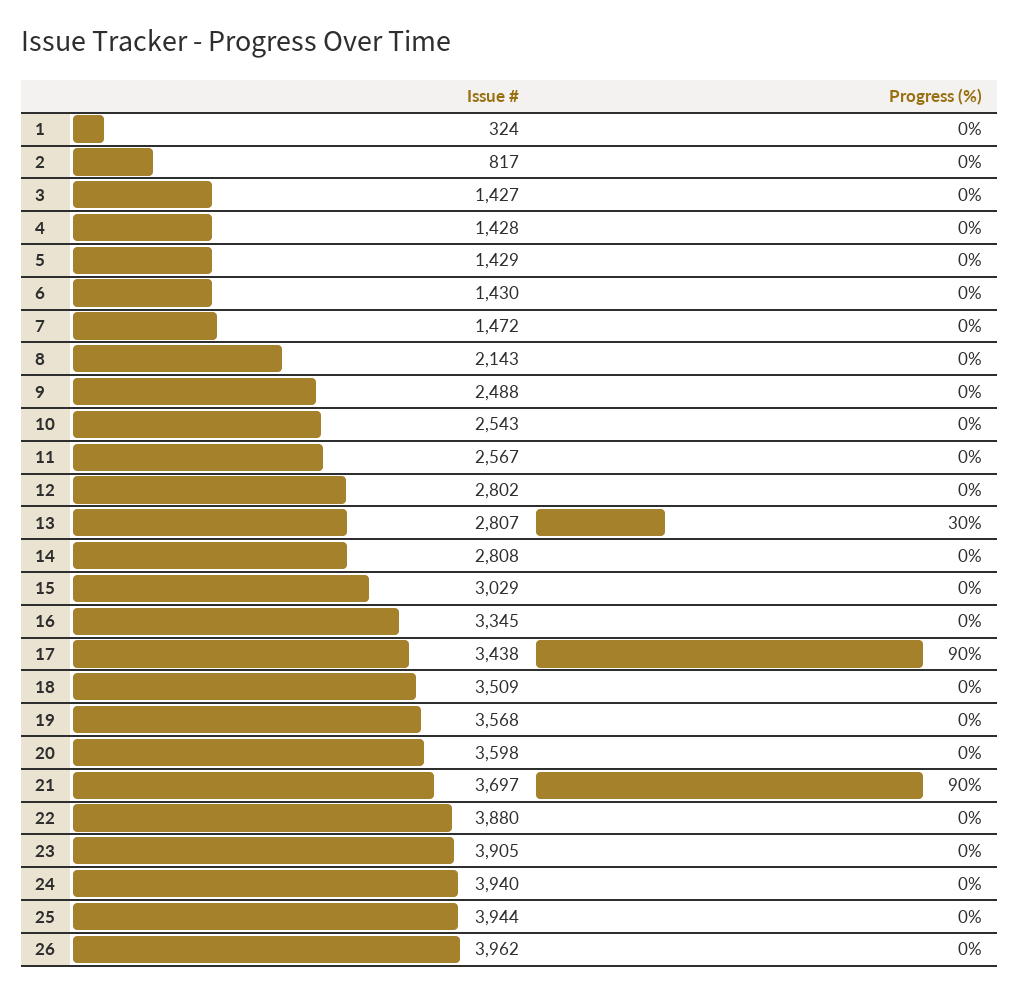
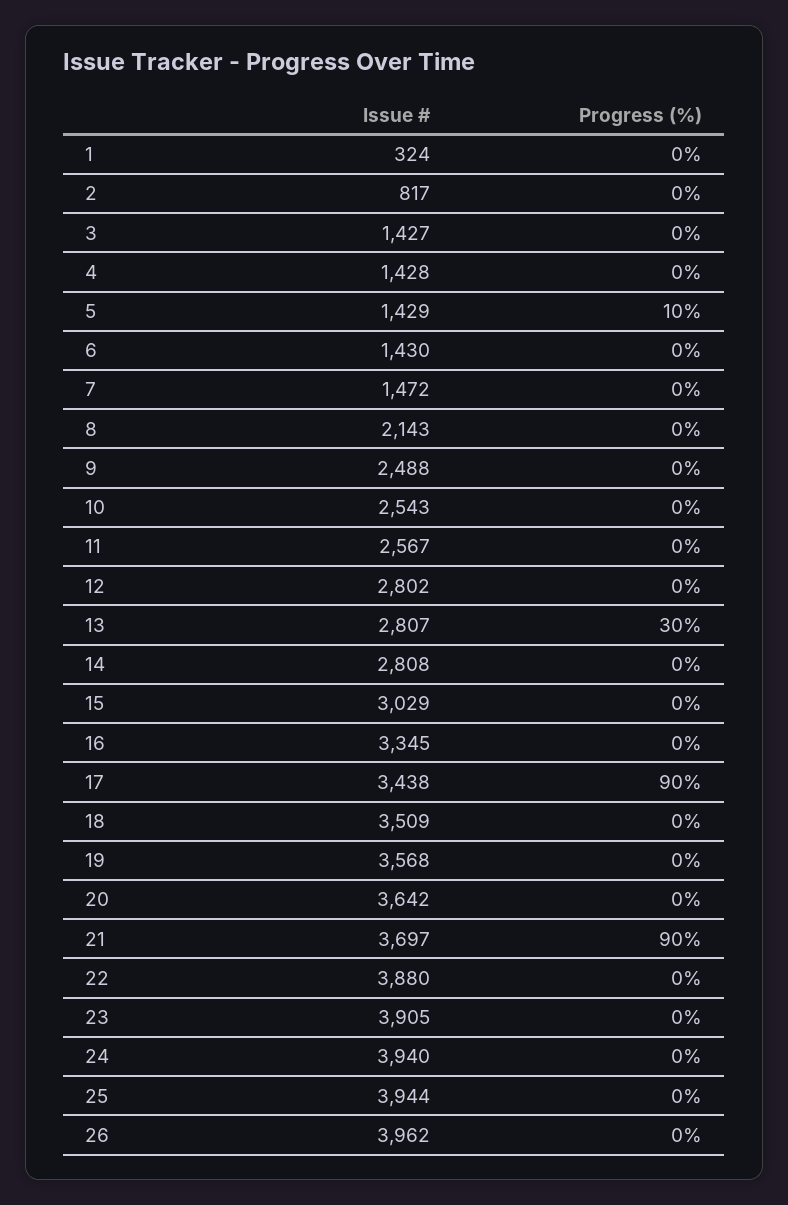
Progress (%), 5: 0 -> 10
Issue #, 20: 3598 -> 3642

